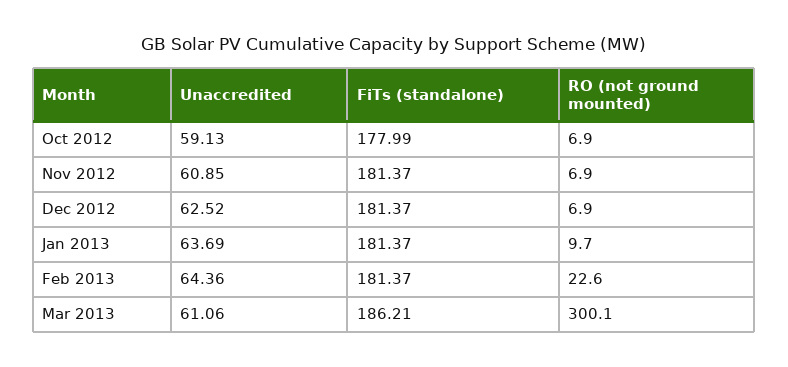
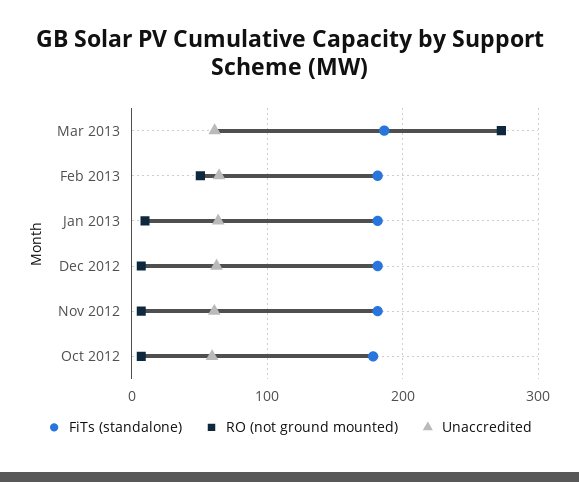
RO (not ground mounted), Feb 2013: 22.6 -> 50
RO (not ground mounted), Mar 2013: 300.1 -> 270

